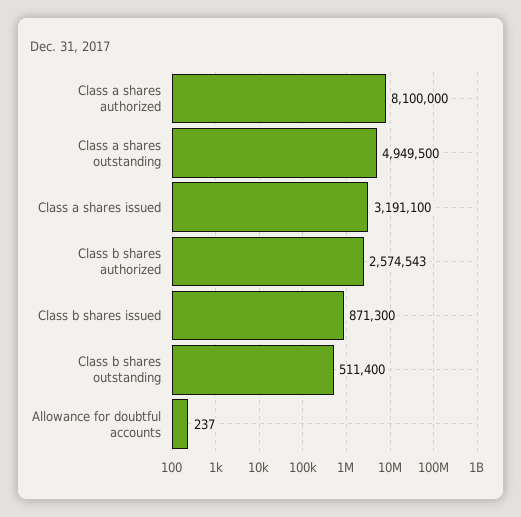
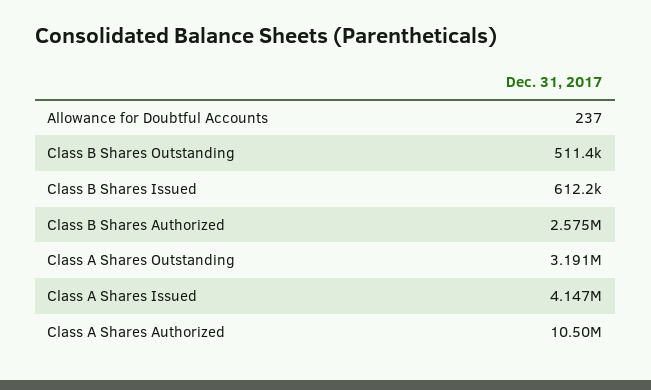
Class a shares authorized: 8100000 -> 10500000
Class a shares outstanding: 4949500 -> 3191000
Class a shares issued: 3191100 -> 4147000
Class b shares issued: 871300 -> 612200

